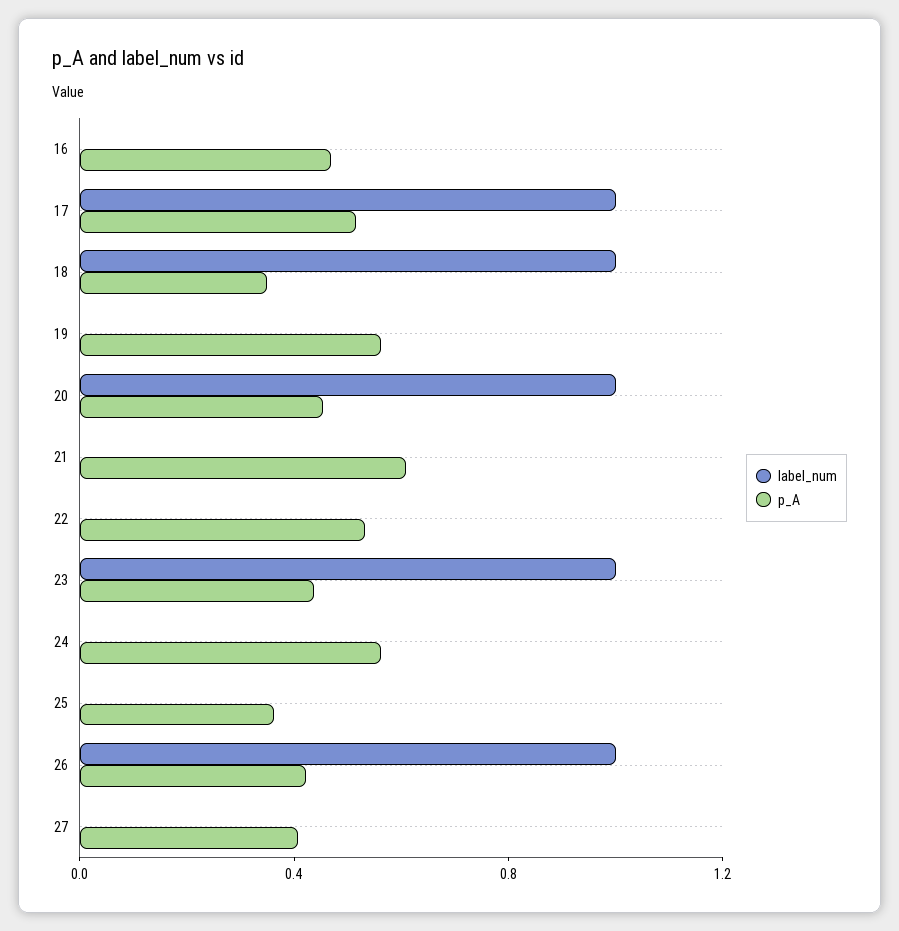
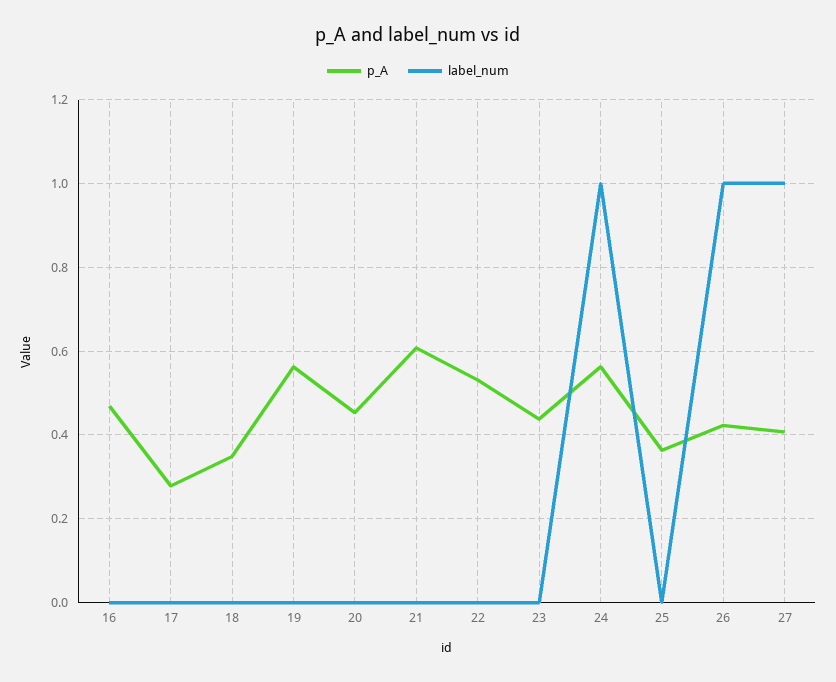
label_num, 17: 1 -> 0
p_A, 17: 0.5 -> 0.28
label_num, 18: 1 -> 0
label_num, 20: 1 -> 0
label_num, 23: 1 -> 0
label_num, 24: 0 -> 1
label_num, 27: 0 -> 1

